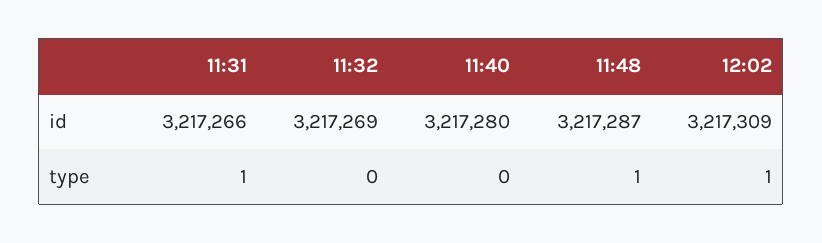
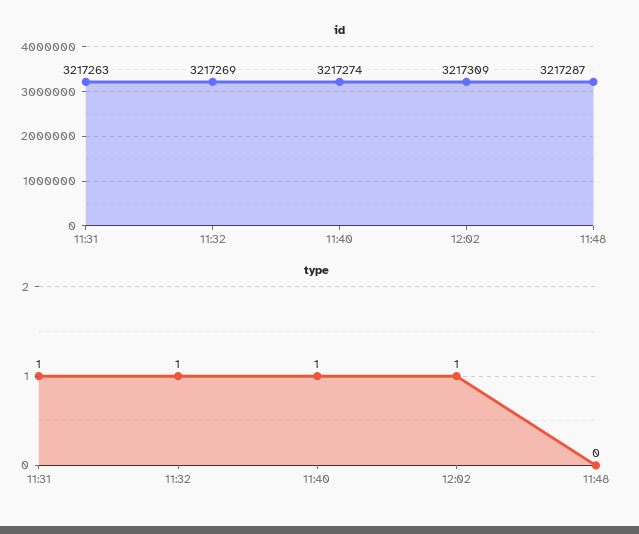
id, 11:31: 3217266 -> 3217263
id, 11:40: 3217280 -> 3217274
type, 11:32: 0 -> 1
type, 11:40: 0 -> 1
type, 11:48: 1 -> 0

